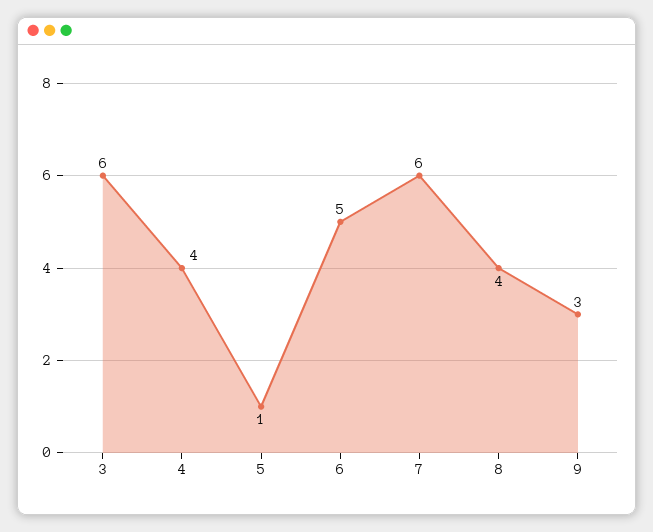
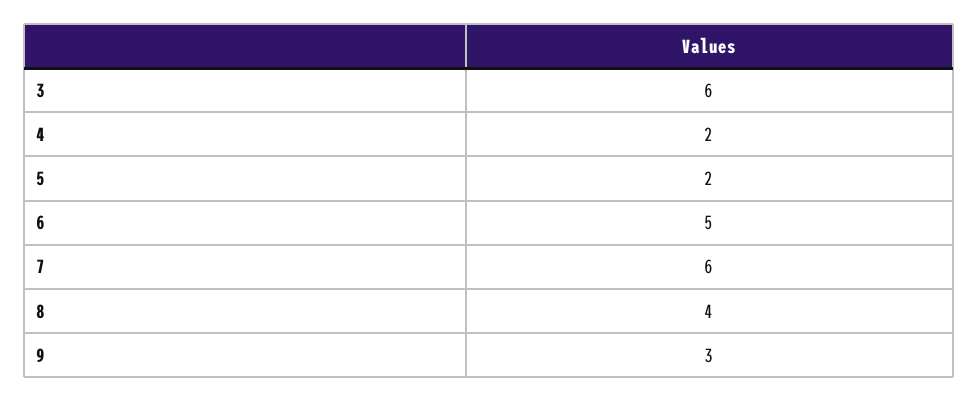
4: 4 -> 2
5: 1 -> 2

